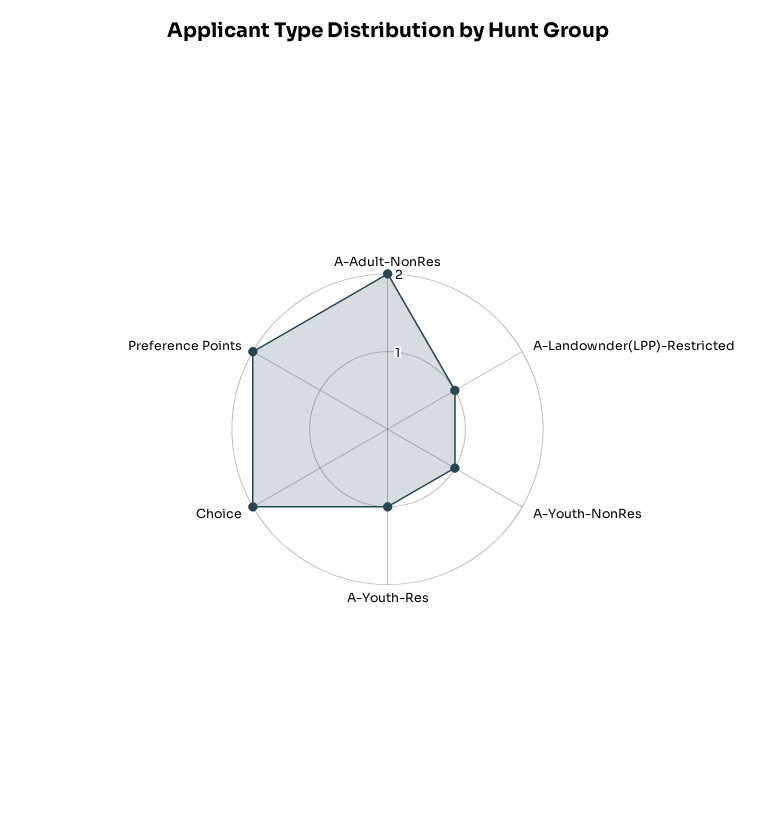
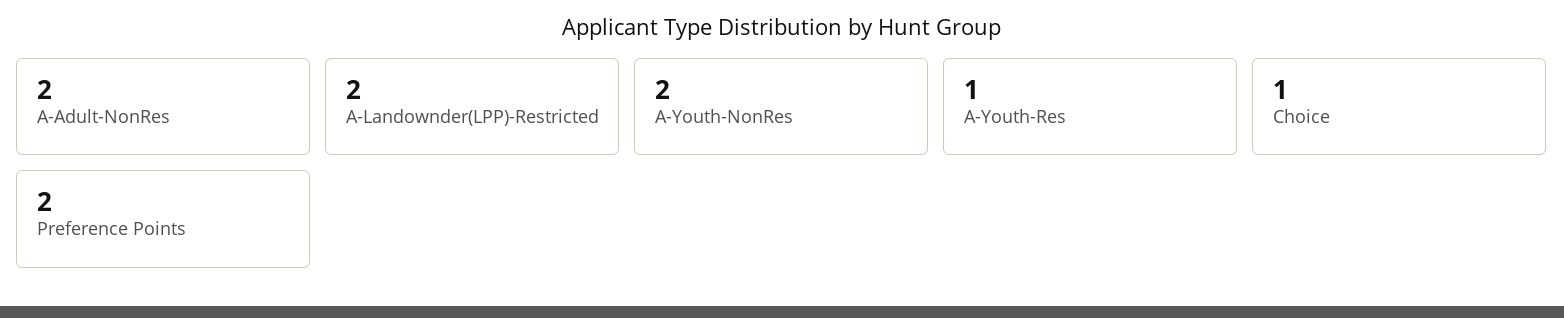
A-Landownder(LPP)-Restricted: 1 -> 2
A-Youth-NonRes: 1 -> 2
Choice: 2 -> 1

